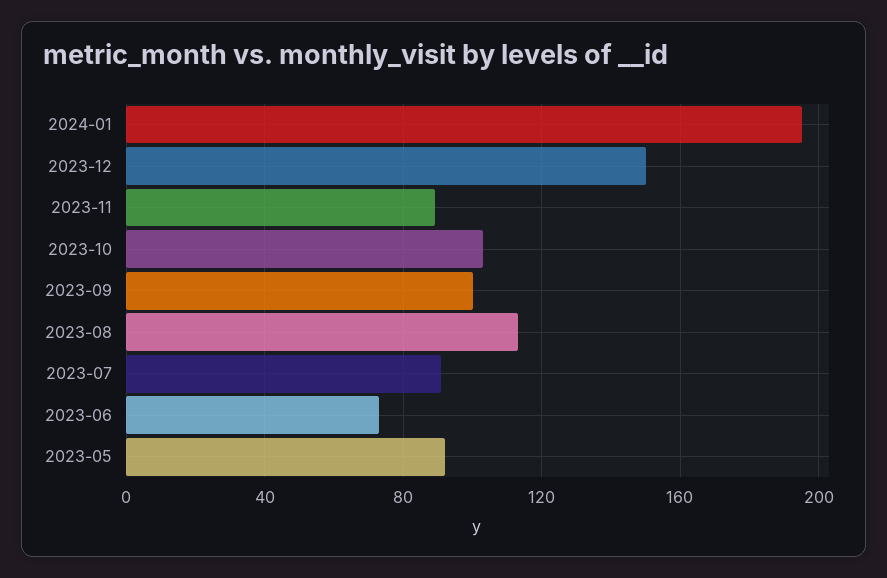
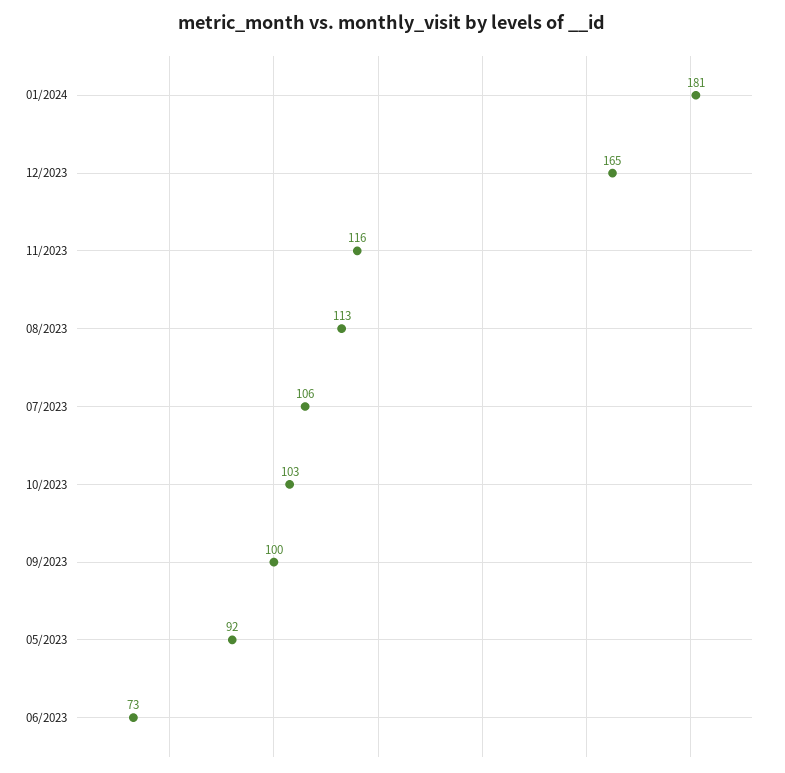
2024-01: 195 -> 181
2023-12: 150 -> 165
2023-11: 90 -> 116
2023-07: 90 -> 106

